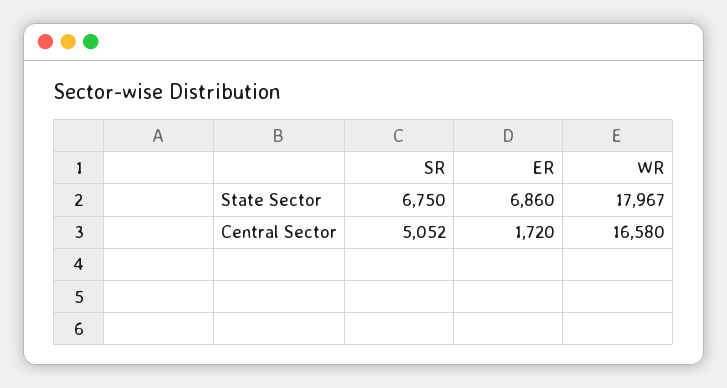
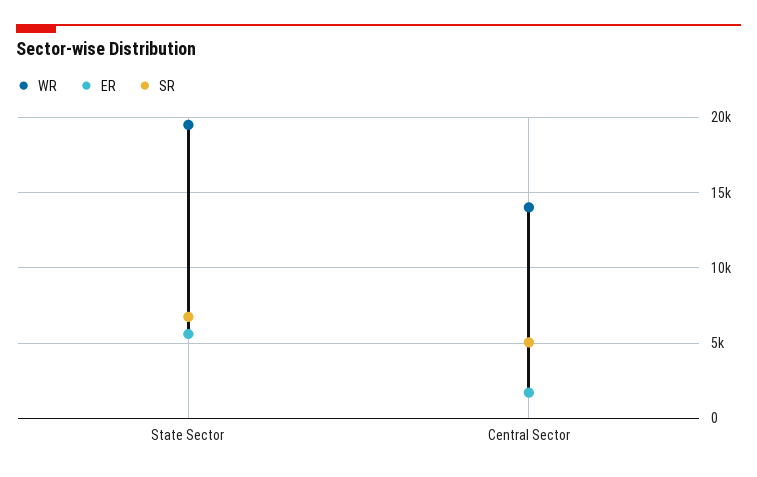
ER, State Sector: 6860 -> 5500
WR, State Sector: 17967 -> 19500
WR, Central Sector: 16580 -> 14000

